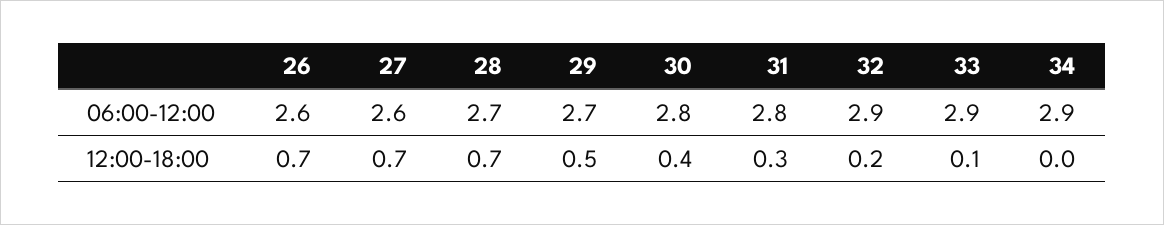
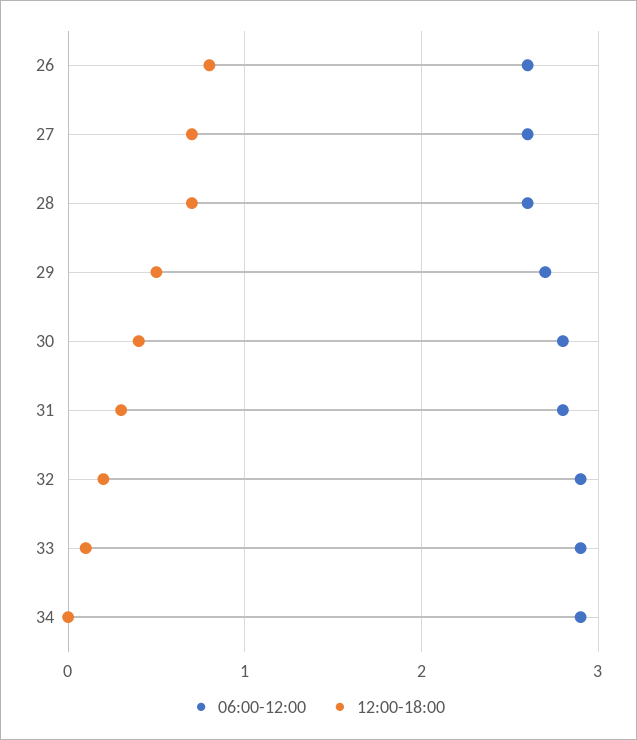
06:00-12:00, 28: 2.7 -> 2.6
12:00-18:00, 26: 0.7 -> 0.8

